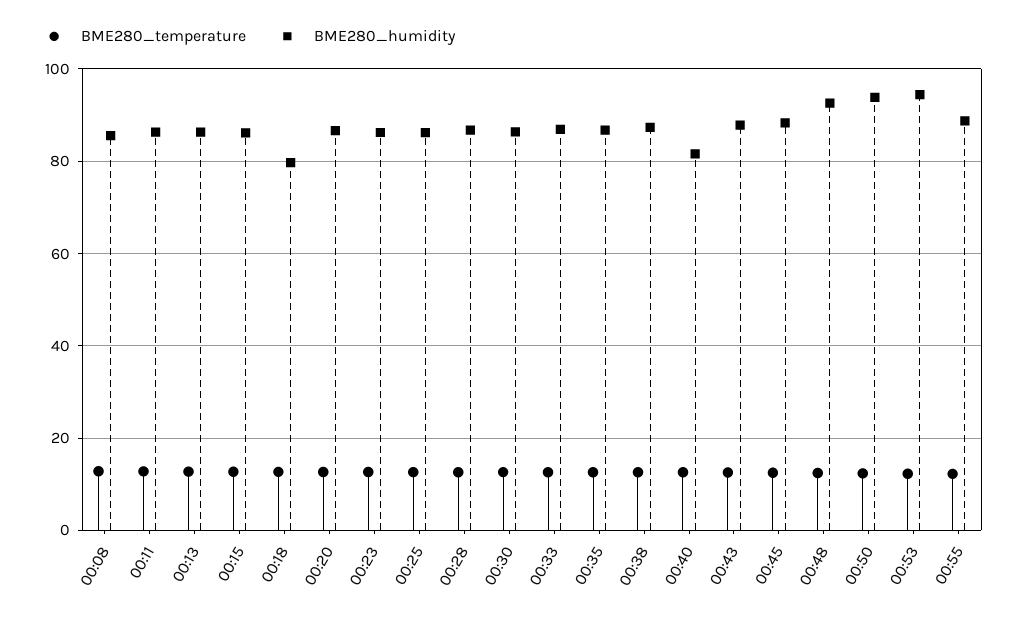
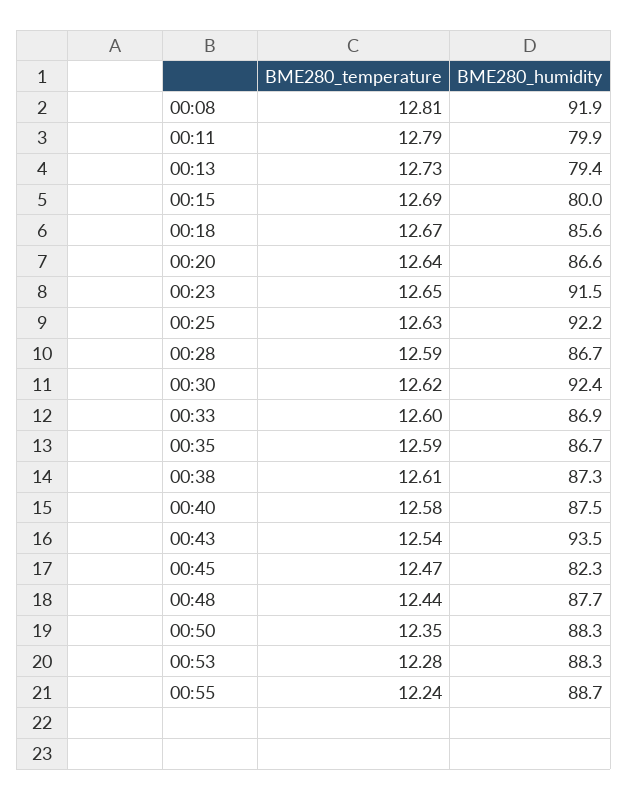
BME280_humidity, 00:08: 86 -> 91.9
BME280_humidity, 00:11: 86 -> 79.9
BME280_humidity, 00:13: 86 -> 79.4
BME280_humidity, 00:15: 86 -> 80
BME280_humidity, 00:18: 80 -> 85.6
BME280_humidity, 00:23: 86 -> 91.5
BME280_humidity, 00:25: 86 -> 92.2
BME280_humidity, 00:30: 86 -> 92.4
BME280_humidity, 00:40: 82 -> 87.5
BME280_humidity, 00:43: 88 -> 93.5
BME280_humidity, 00:45: 88 -> 82.3
BME280_humidity, 00:48: 92 -> 87.7
BME280_humidity, 00:50: 94 -> 88.3
BME280_humidity, 00:53: 94 -> 88.3

